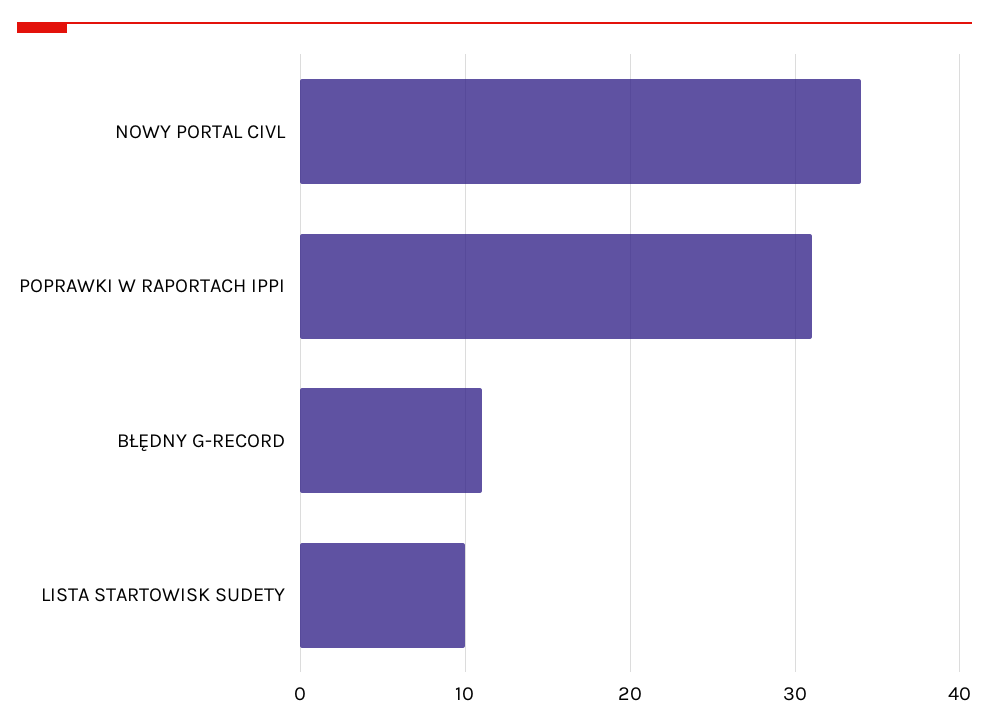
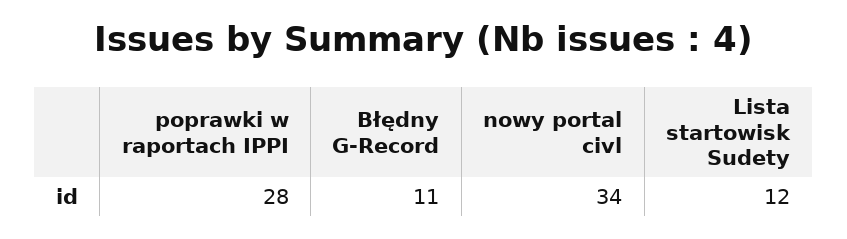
POPRAWKI W RAPORTACH IPPI: 31 -> 28
LISTA STARTOWISK SUDETY: 10 -> 12

